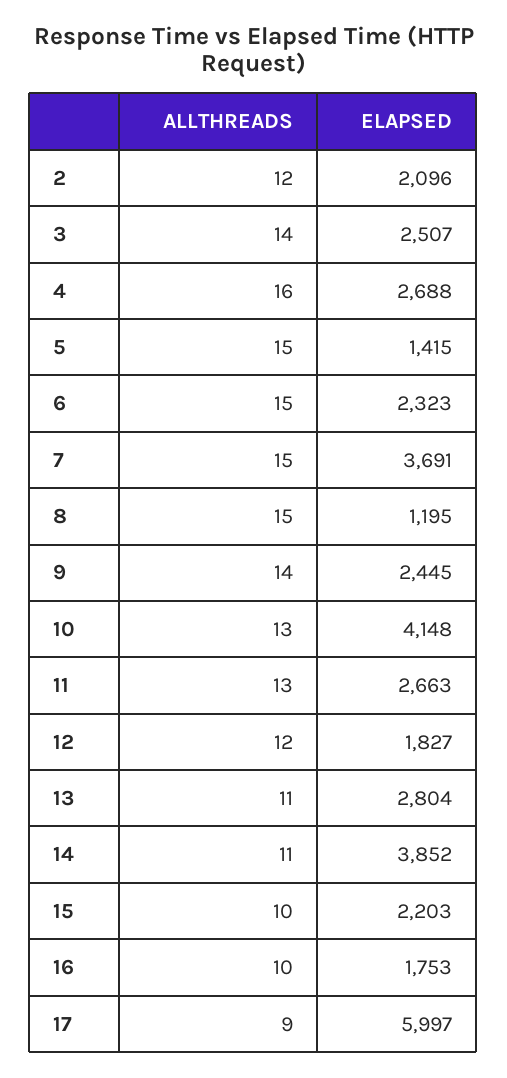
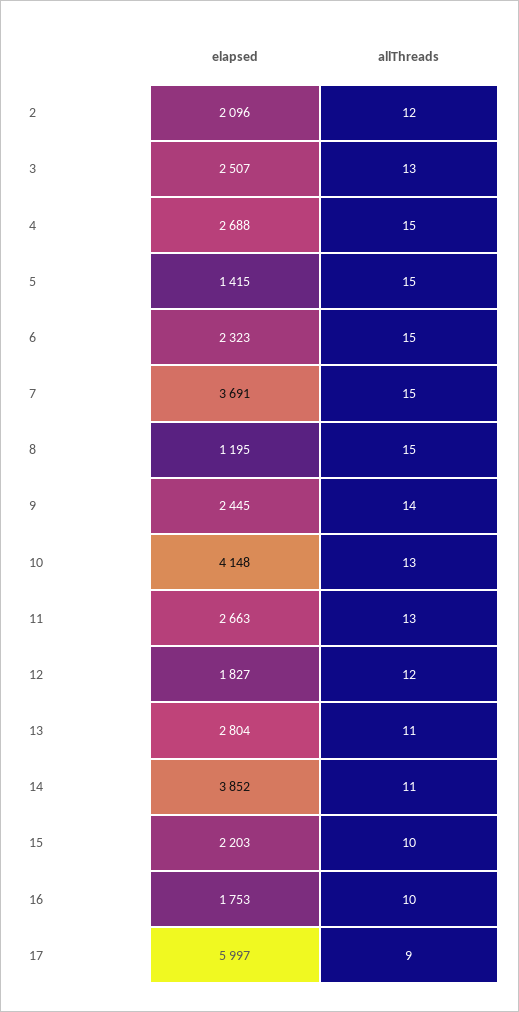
ALLTHREADS, 3: 14 -> 13
ALLTHREADS, 4: 16 -> 15

